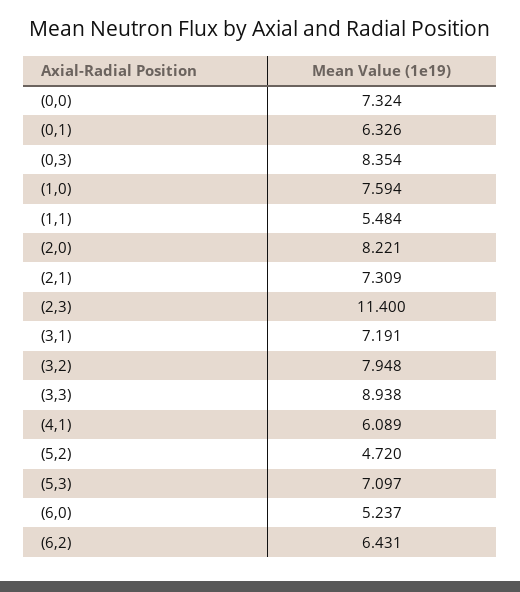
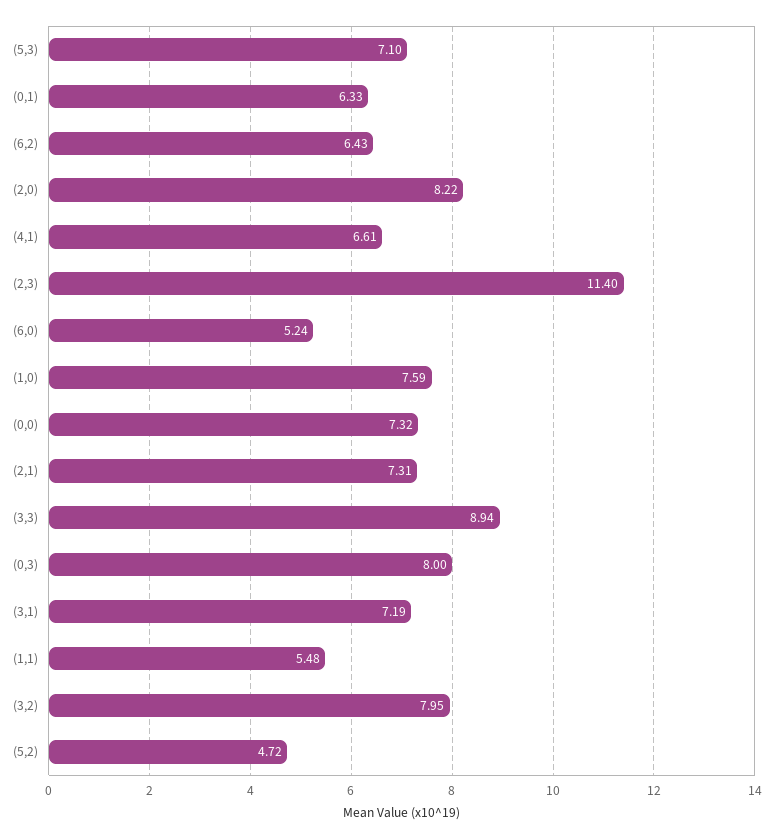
(0,3): 8.354 -> 8
(4,1): 6.089 -> 6.61

